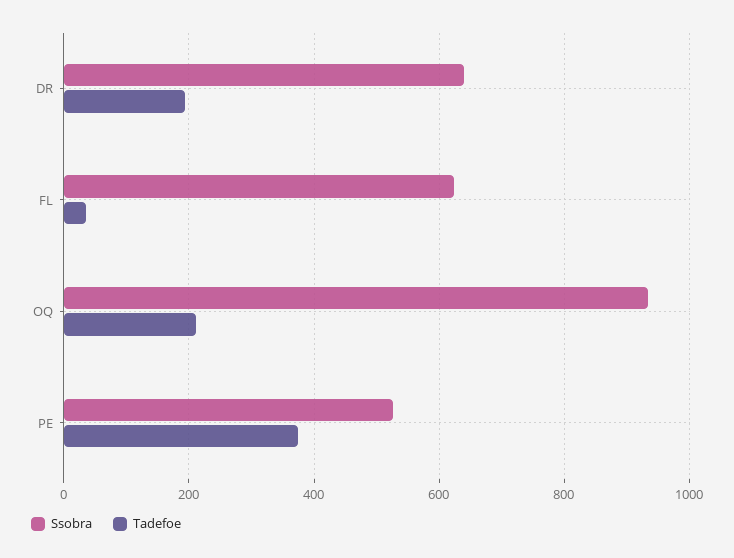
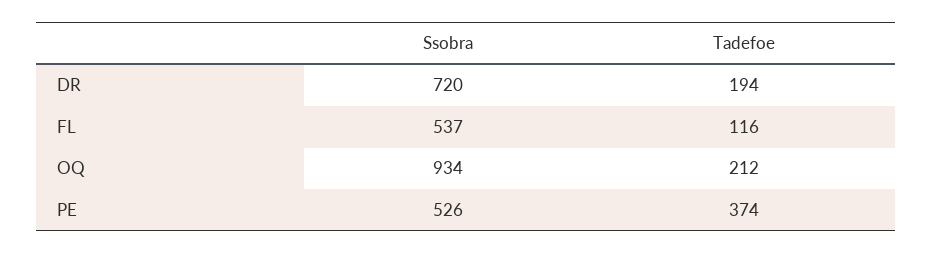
Ssobra, DR: 640 -> 720
Ssobra, FL: 620 -> 537
Tadefoe, FL: 40 -> 116

